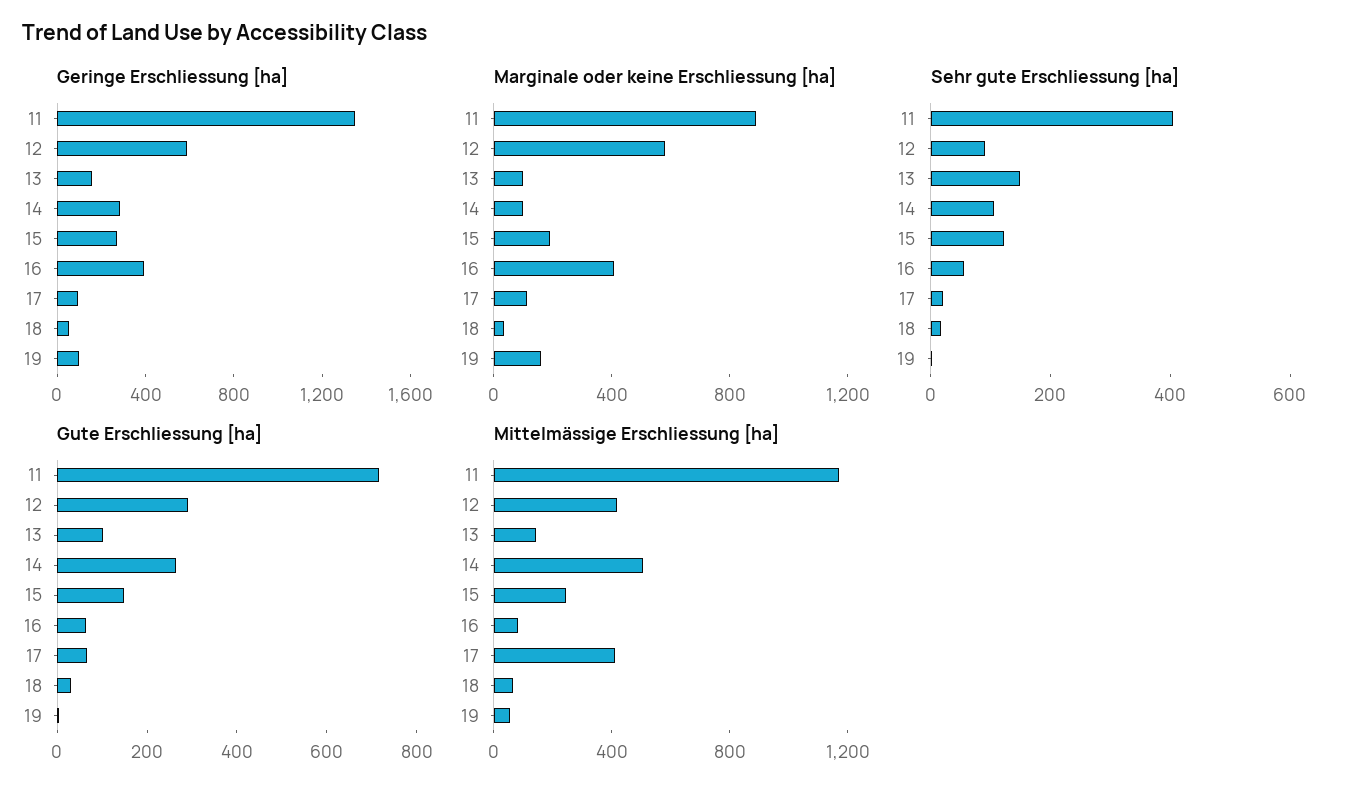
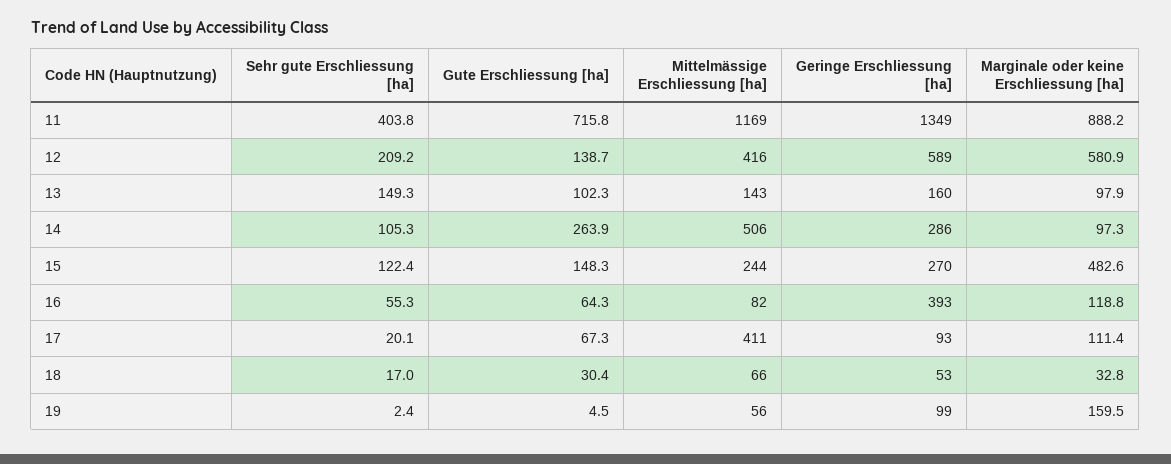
Marginale oder keine Erschliessung [ha], 15: 200 -> 482.6
Marginale oder keine Erschliessung [ha], 16: 400 -> 118.8
Sehr gute Erschliessung [ha], 12: 100 -> 209.2
Gute Erschliessung [ha], 12: 300 -> 138.7

